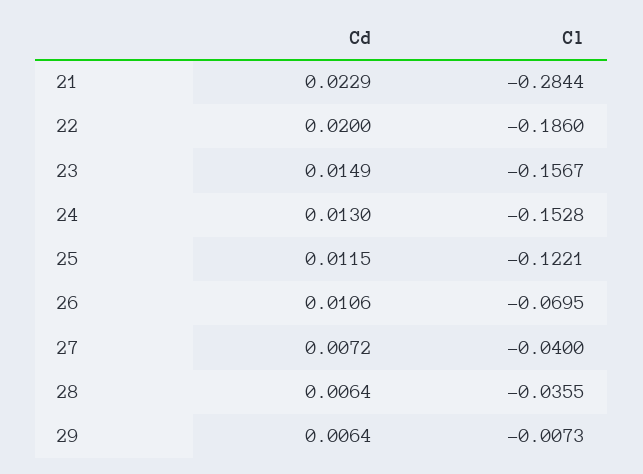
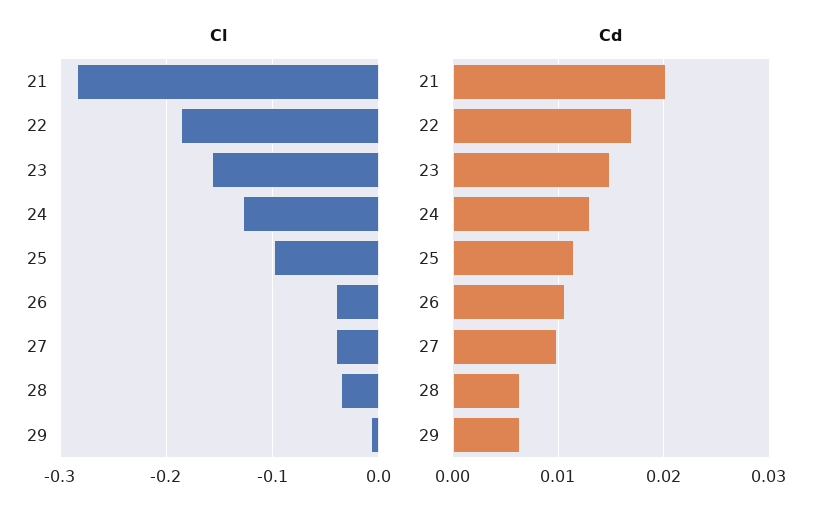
Cd, 21: 0.0229 -> 0.02
Cd, 22: 0.02 -> 0.017
Cl, 24: -0.1528 -> -0.13
Cl, 25: -0.1221 -> -0.1
Cl, 26: -0.0695 -> -0.04
Cd, 27: 0.0072 -> 0.01

